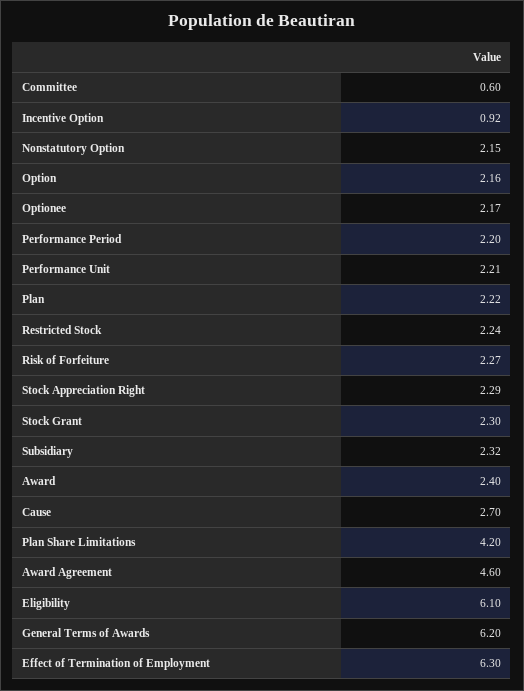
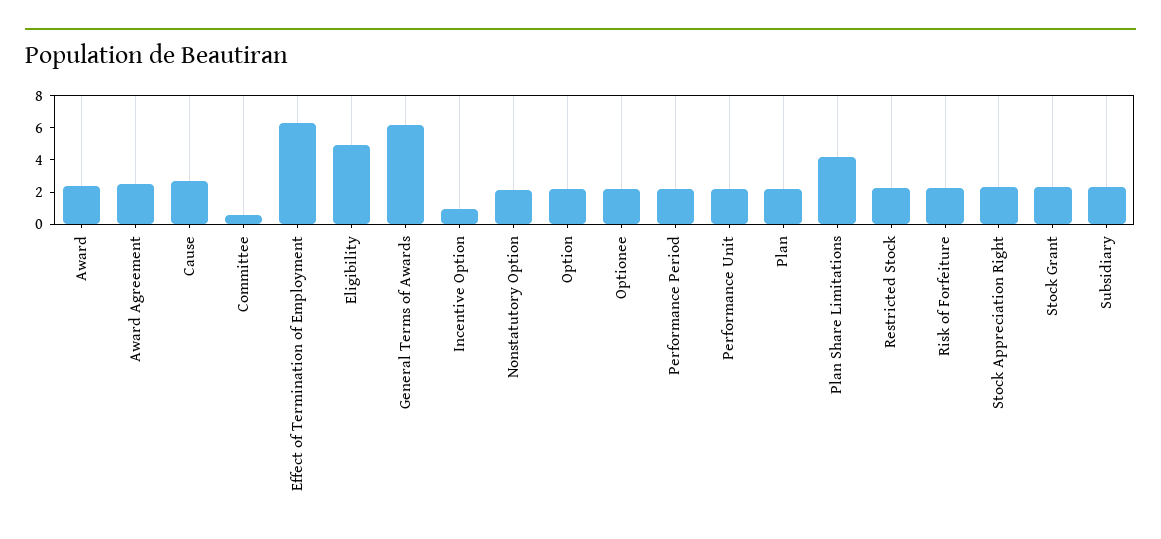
Award Agreement: 4.6 -> 2.5
Eligibility: 6.1 -> 5

